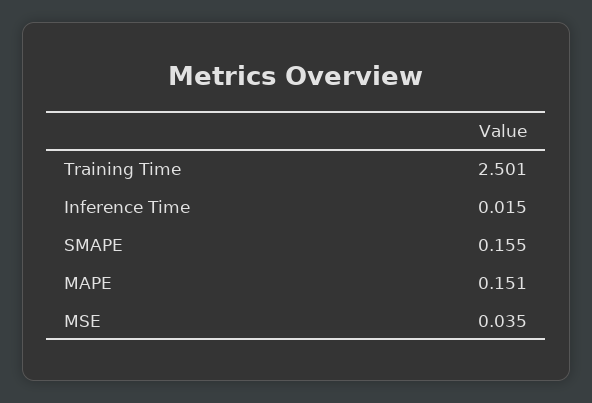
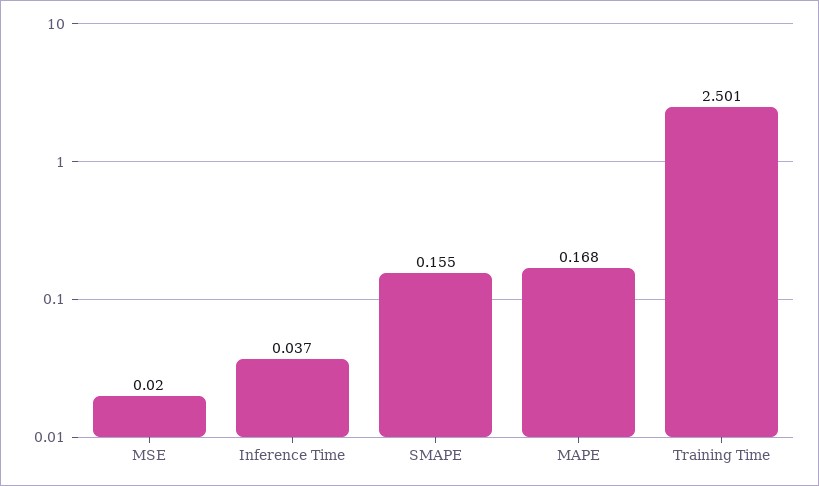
Inference Time: 0.015 -> 0.037
MAPE: 0.151 -> 0.168
MSE: 0.035 -> 0.02

